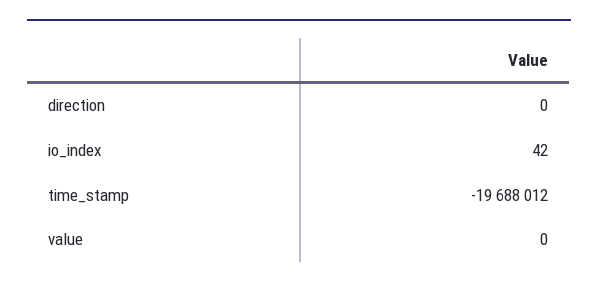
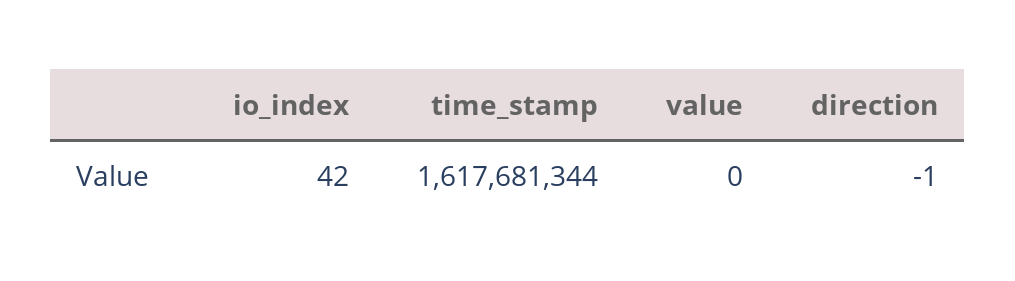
direction: 0 -> -1
time_stamp: -19688012 -> 1617681344

